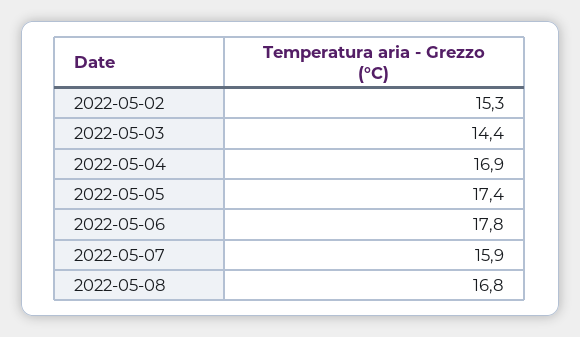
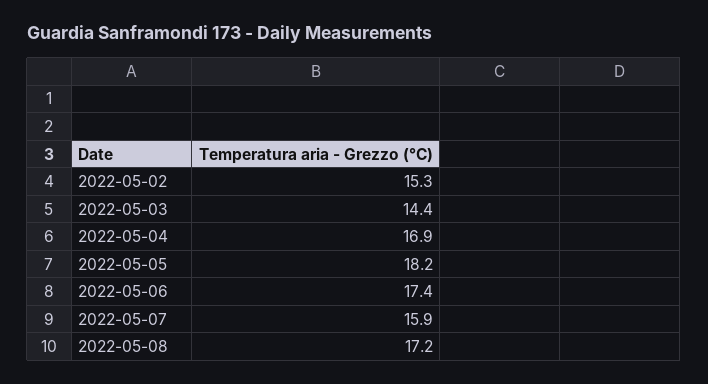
2022-05-05: 17.4 -> 18.2
2022-05-06: 17.8 -> 17.4
2022-05-08: 16.8 -> 17.2

